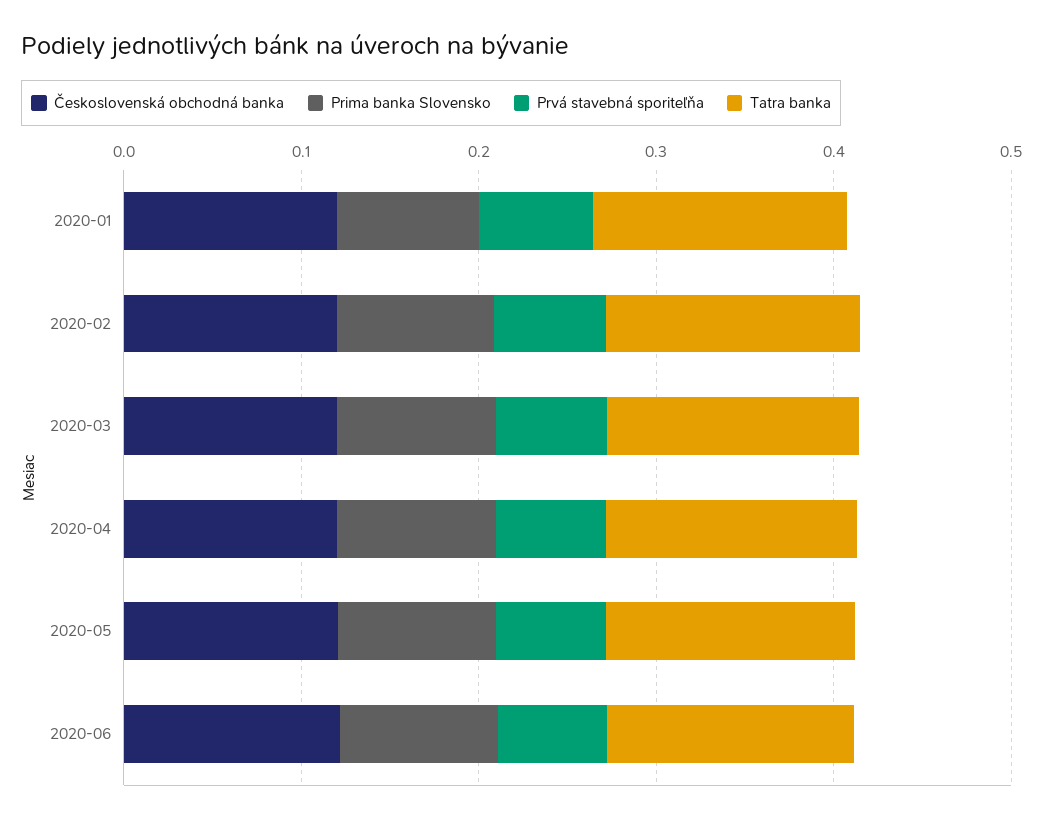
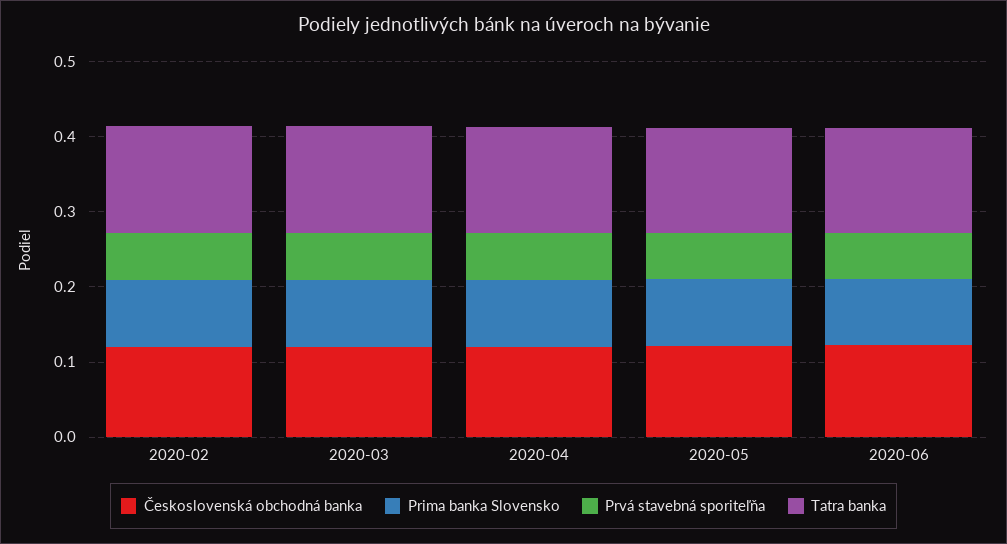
Československá obchodná banka, 2020-01: 0.12 -> none
Prima banka Slovensko, 2020-01: 0.08 -> none
Prvá stavebná sporiteľňa, 2020-01: 0.06 -> none
Tatra banka, 2020-01: 0.14 -> none

